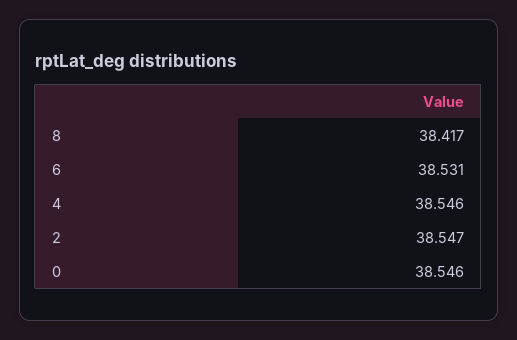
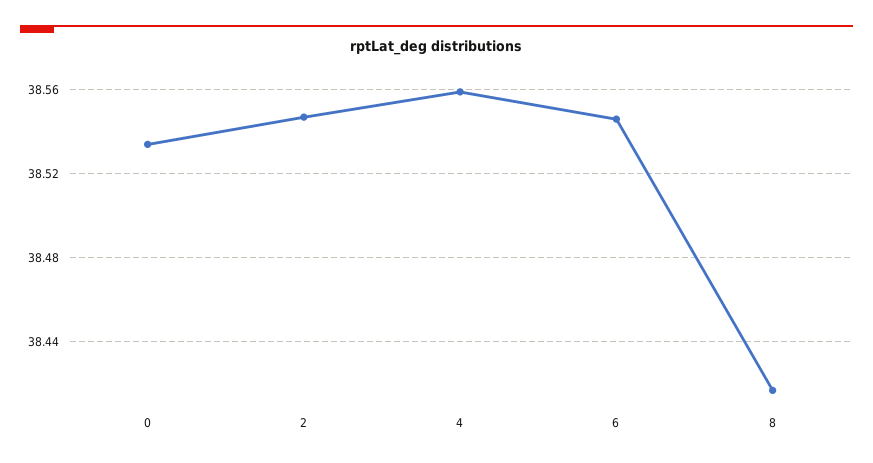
6: 38.531 -> 38.545
4: 38.546 -> 38.56
0: 38.546 -> 38.535

